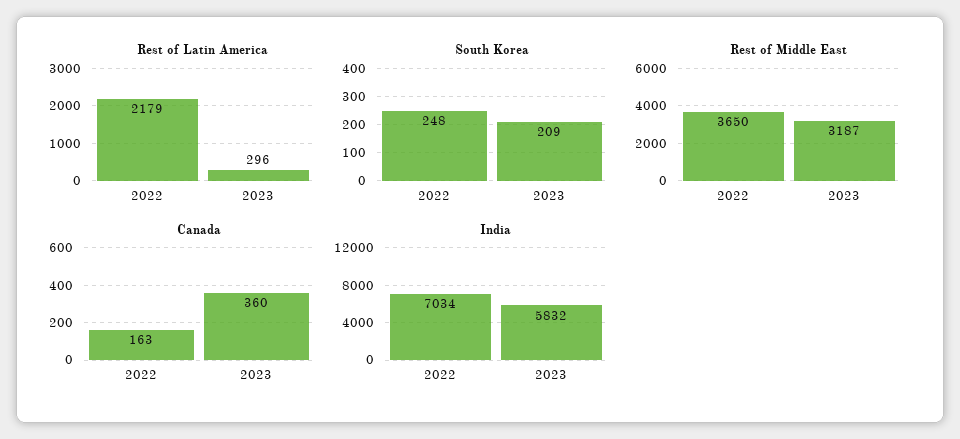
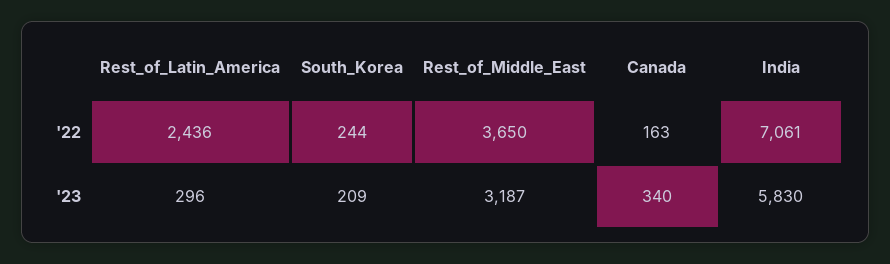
Rest of Latin America, 2022: 2179 -> 2436
South Korea, 2022: 248 -> 244
Canada, 2023: 360 -> 340
India, 2022: 7034 -> 7061
India, 2023: 5832 -> 5830

